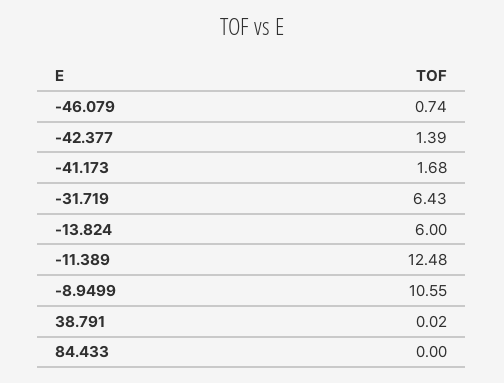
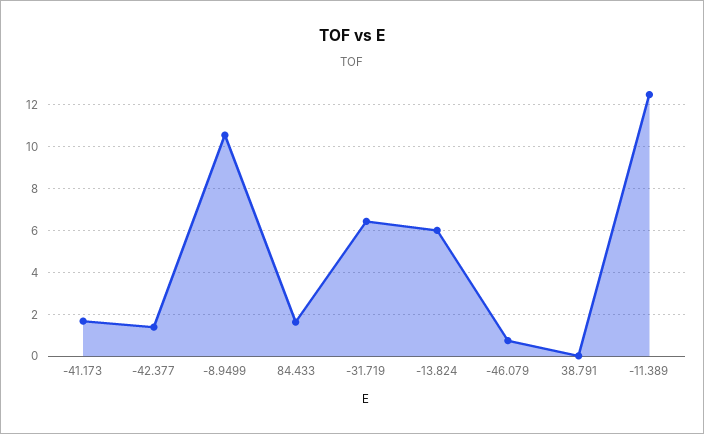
84.433: 0 -> 1.5

